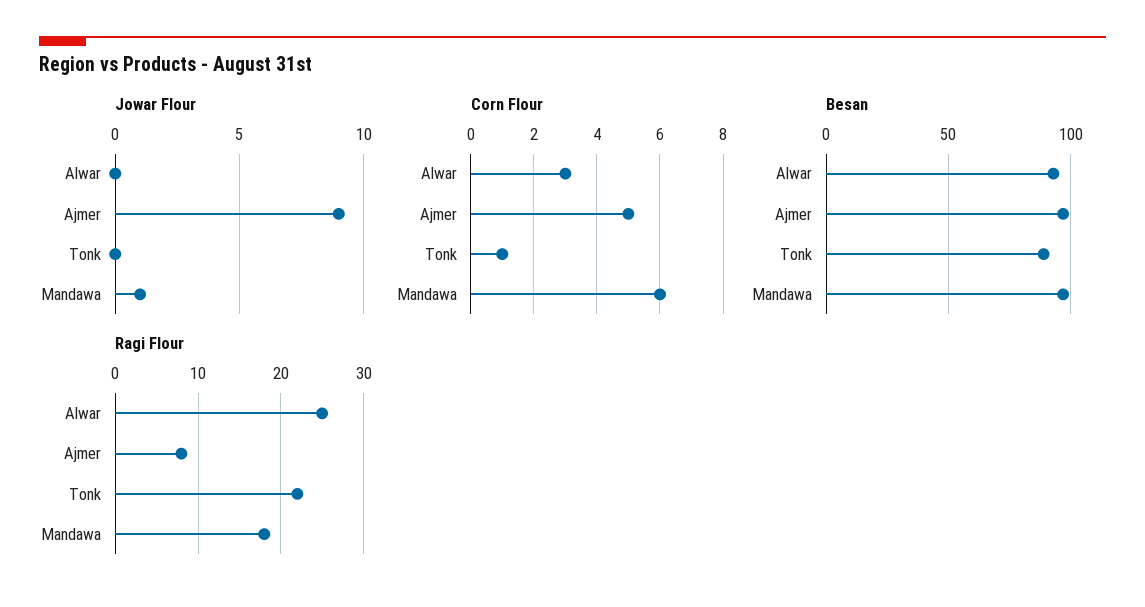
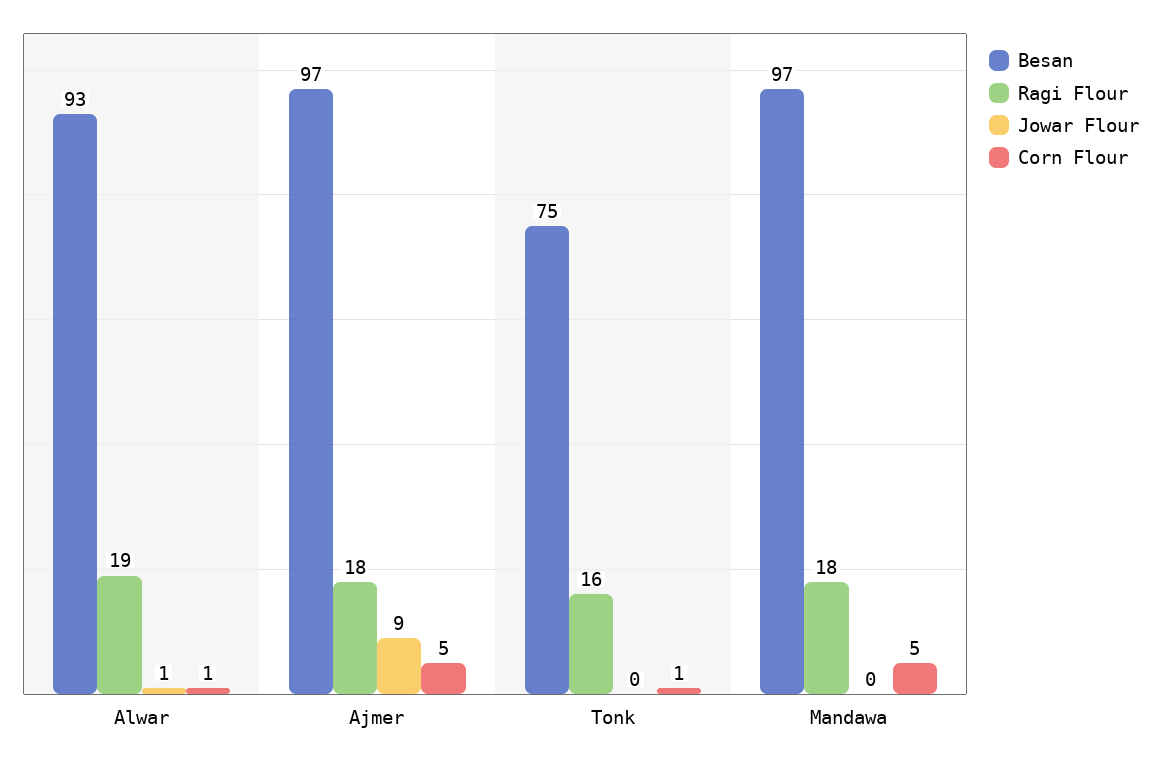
Jowar Flour, Alwar: 0 -> 1
Jowar Flour, Mandawa: 1 -> 0
Corn Flour, Alwar: 3 -> 1
Corn Flour, Mandawa: 6 -> 5
Besan, Tonk: 90 -> 75
Ragi Flour, Alwar: 25 -> 19
Ragi Flour, Ajmer: 8 -> 18
Ragi Flour, Tonk: 22 -> 16

